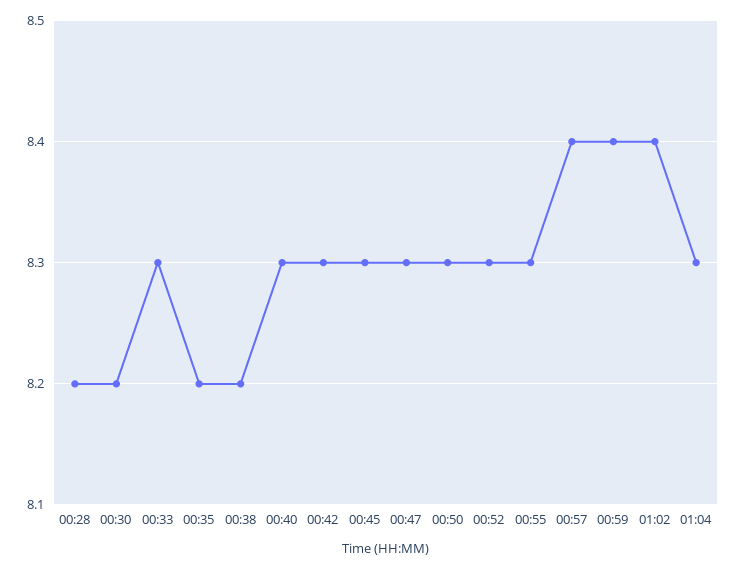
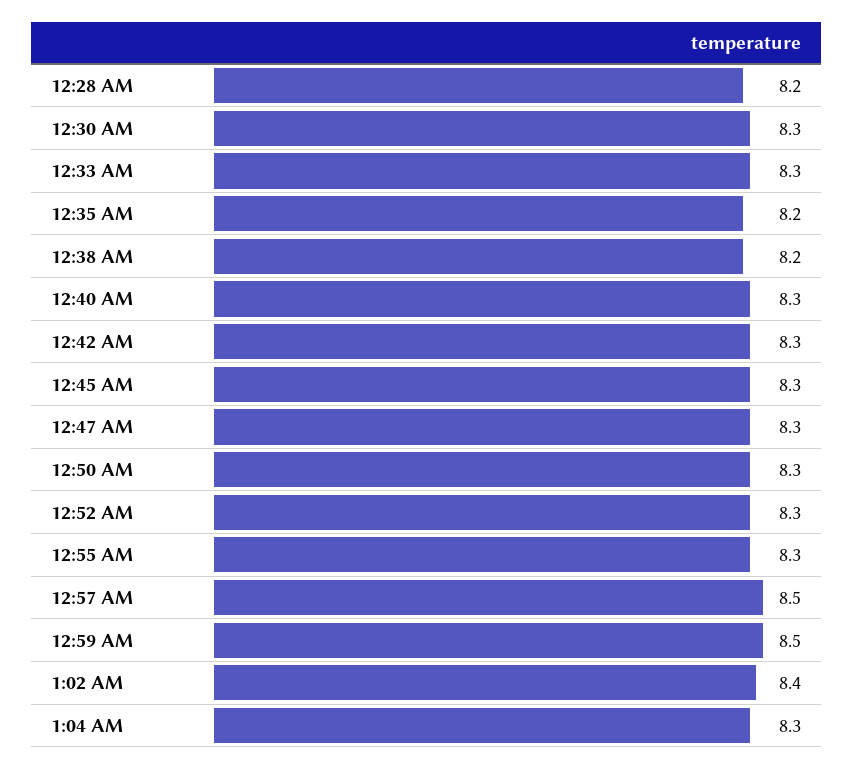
00:30: 8.2 -> 8.3
00:57: 8.4 -> 8.5
00:59: 8.4 -> 8.5

